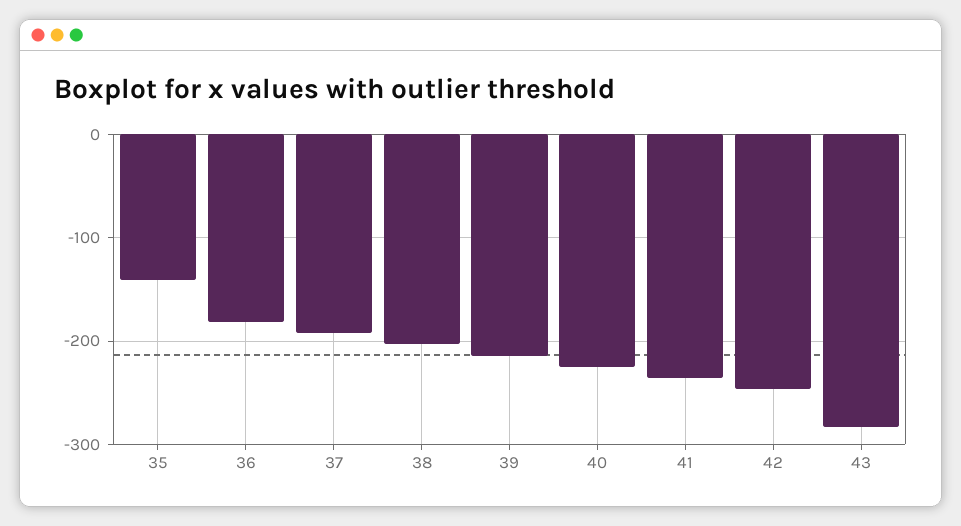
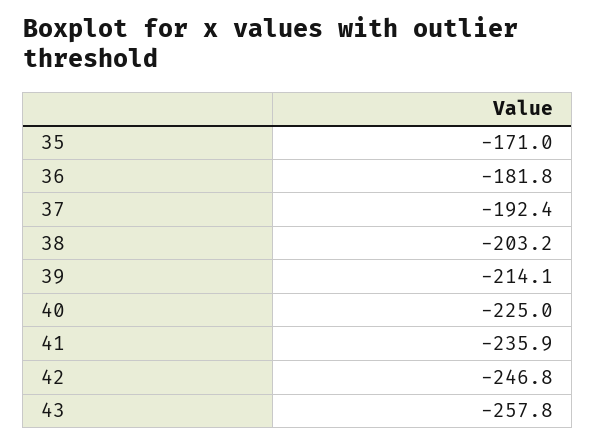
35: -140 -> -171
43: -280 -> -257.8

